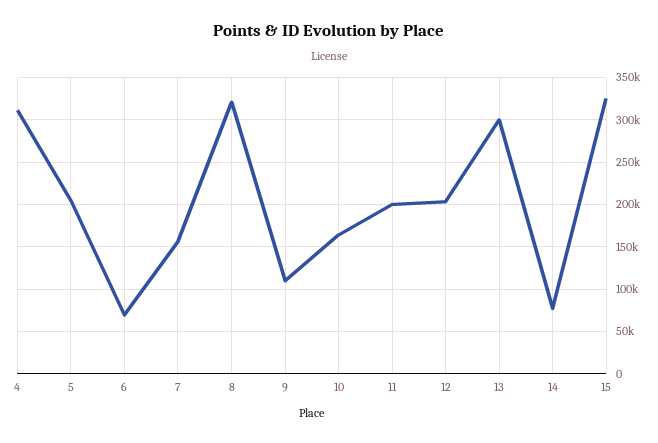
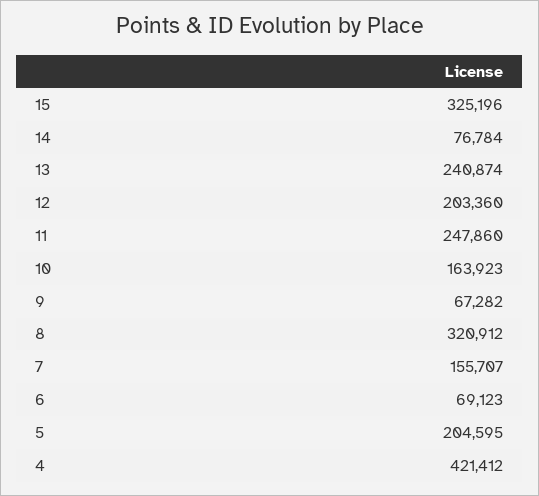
4: 310000 -> 421412
9: 110000 -> 67282
11: 200000 -> 247860
13: 300000 -> 240874

